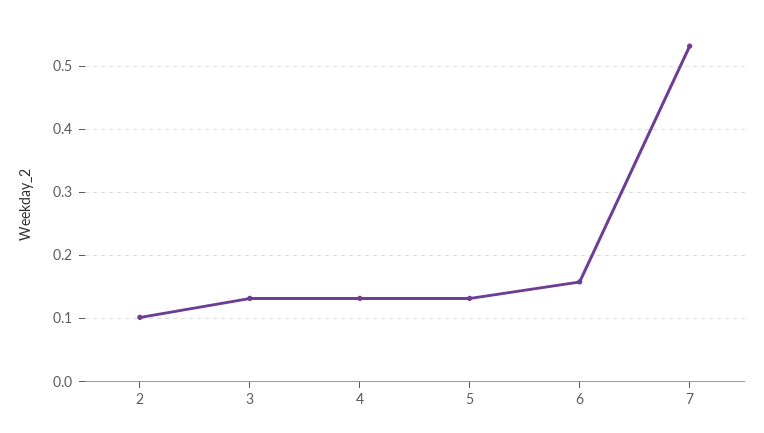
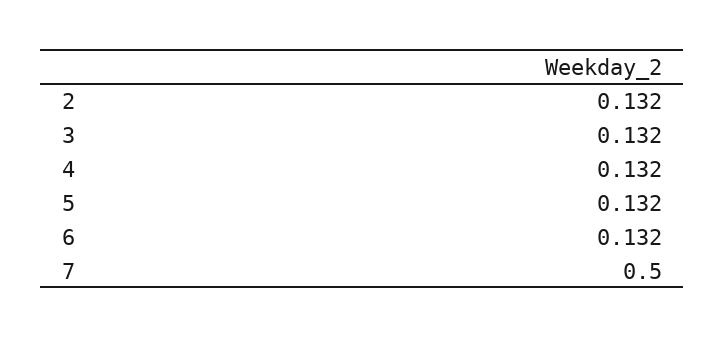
2: 0.1 -> 0.132
6: 0.16 -> 0.132
7: 0.53 -> 0.5

